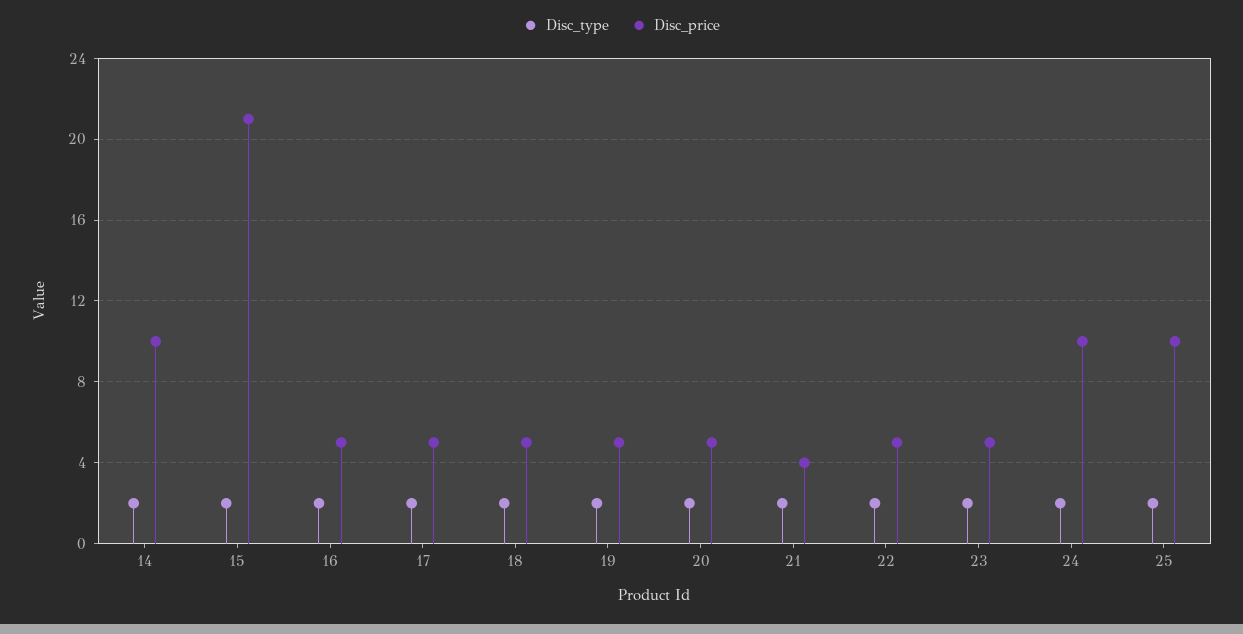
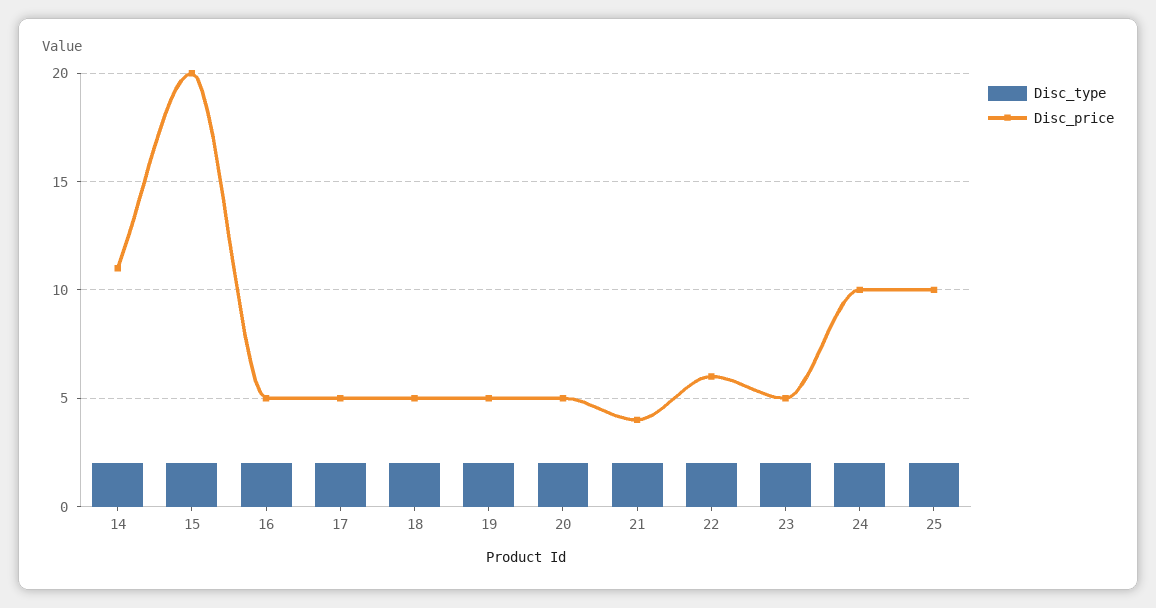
Disc_price, 14: 10 -> 11
Disc_price, 15: 21 -> 20
Disc_price, 22: 5 -> 6

